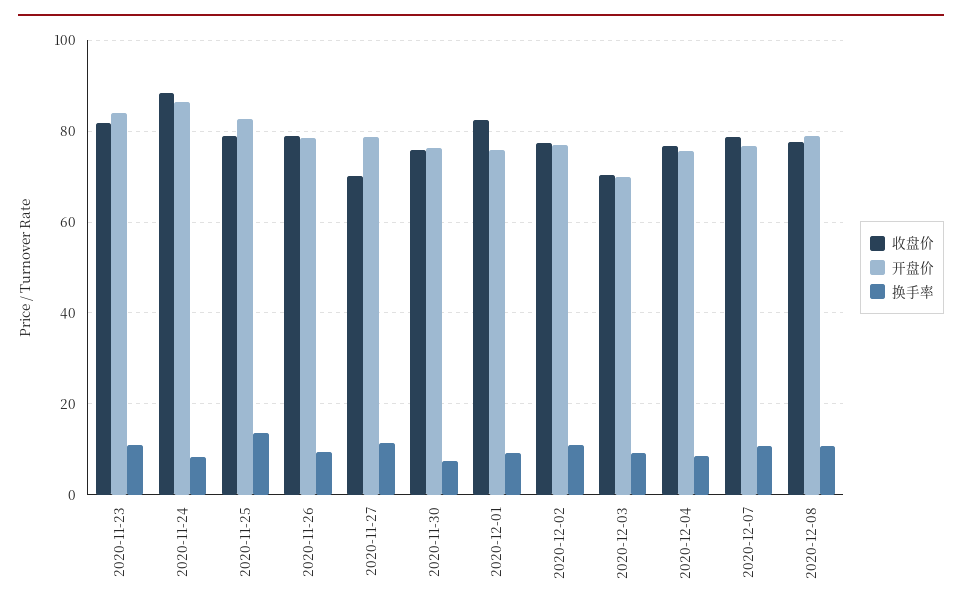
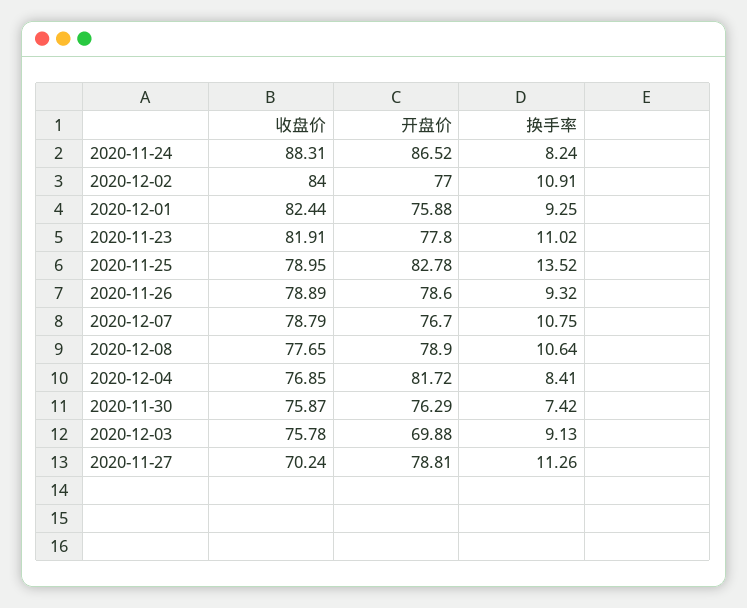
开盘价, 2020-11-23: 84 -> 77.8
收盘价, 2020-12-02: 78 -> 84
收盘价, 2020-12-03: 70 -> 75.78
开盘价, 2020-12-04: 76 -> 81.72

